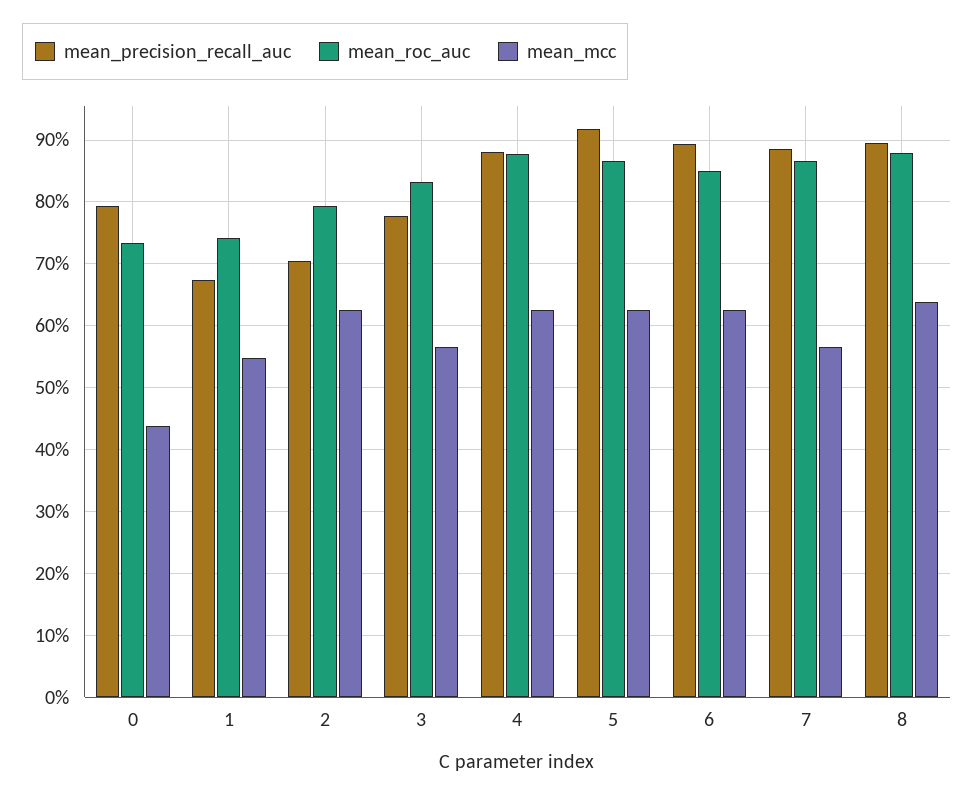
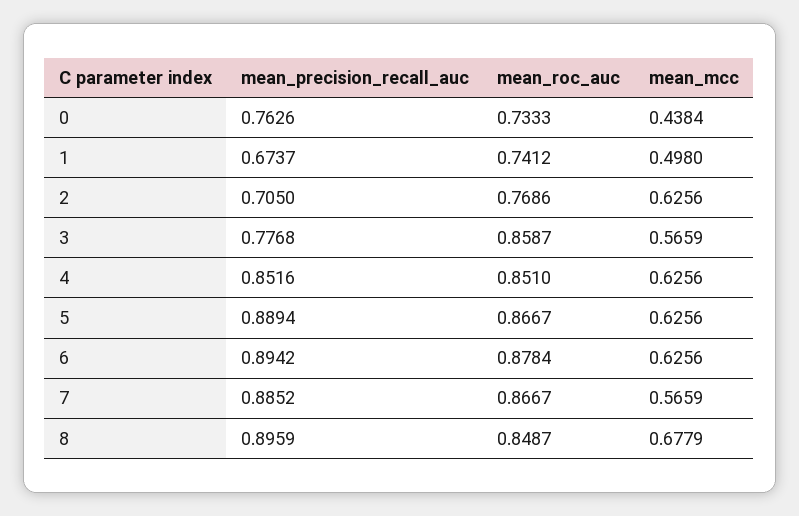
mean_precision_recall_auc, 0: 0.79 -> 0.7626
mean_mcc, 1: 0.55 -> 0.498
mean_roc_auc, 2: 0.79 -> 0.7686
mean_roc_auc, 3: 0.83 -> 0.8587
mean_precision_recall_auc, 4: 0.88 -> 0.8516
mean_roc_auc, 4: 0.88 -> 0.851
mean_precision_recall_auc, 5: 0.92 -> 0.8894
mean_roc_auc, 6: 0.85 -> 0.8784
mean_roc_auc, 8: 0.88 -> 0.8487
mean_mcc, 8: 0.64 -> 0.6779

